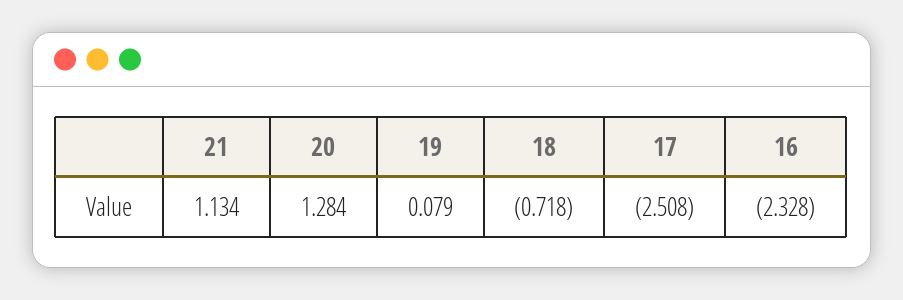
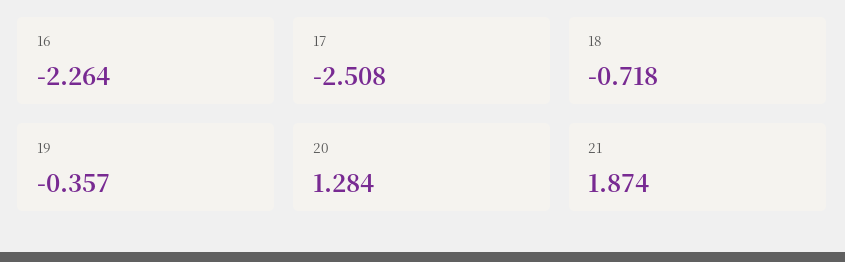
21: 1.134 -> 1.874
19: 0.079 -> -0.357
16: -2.328 -> -2.264

